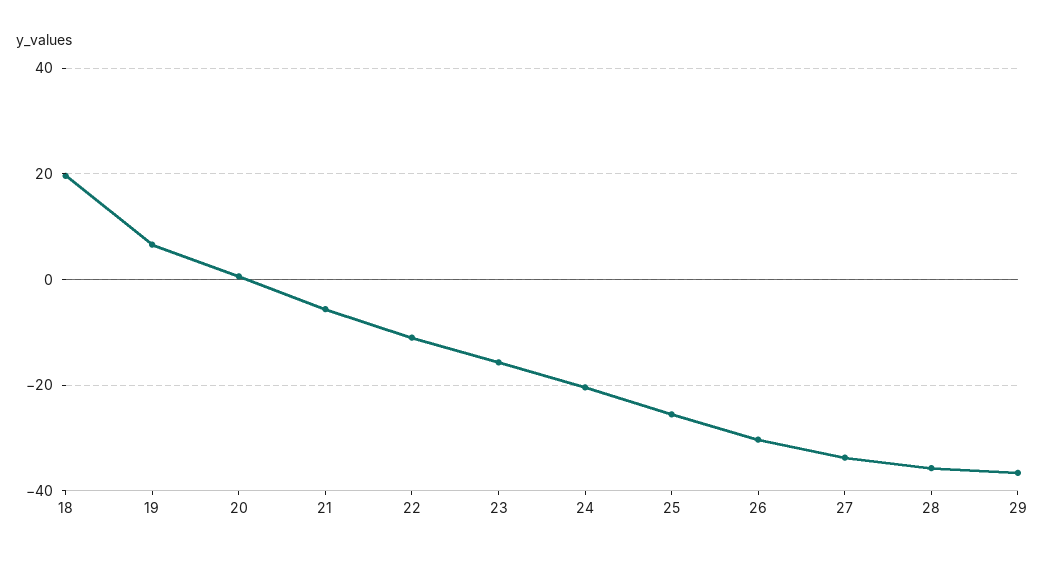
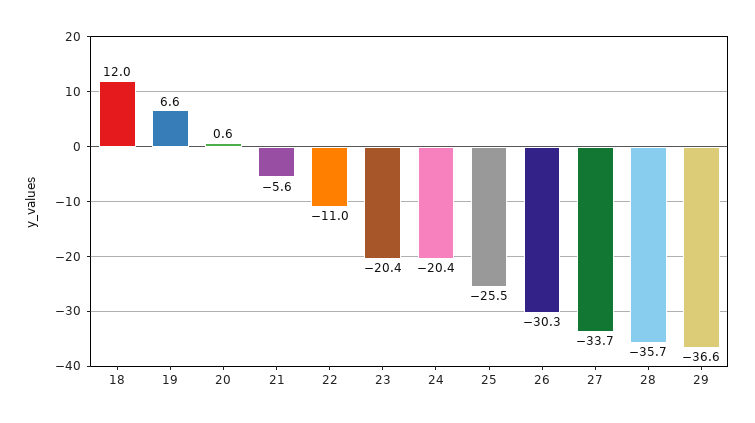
18: 20 -> 12
23: -16 -> -20.4

